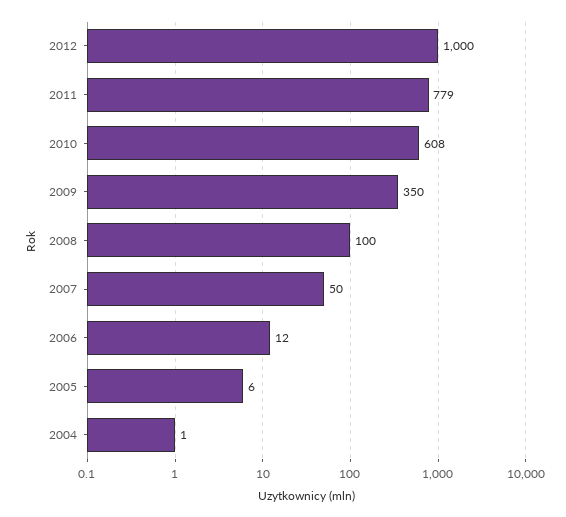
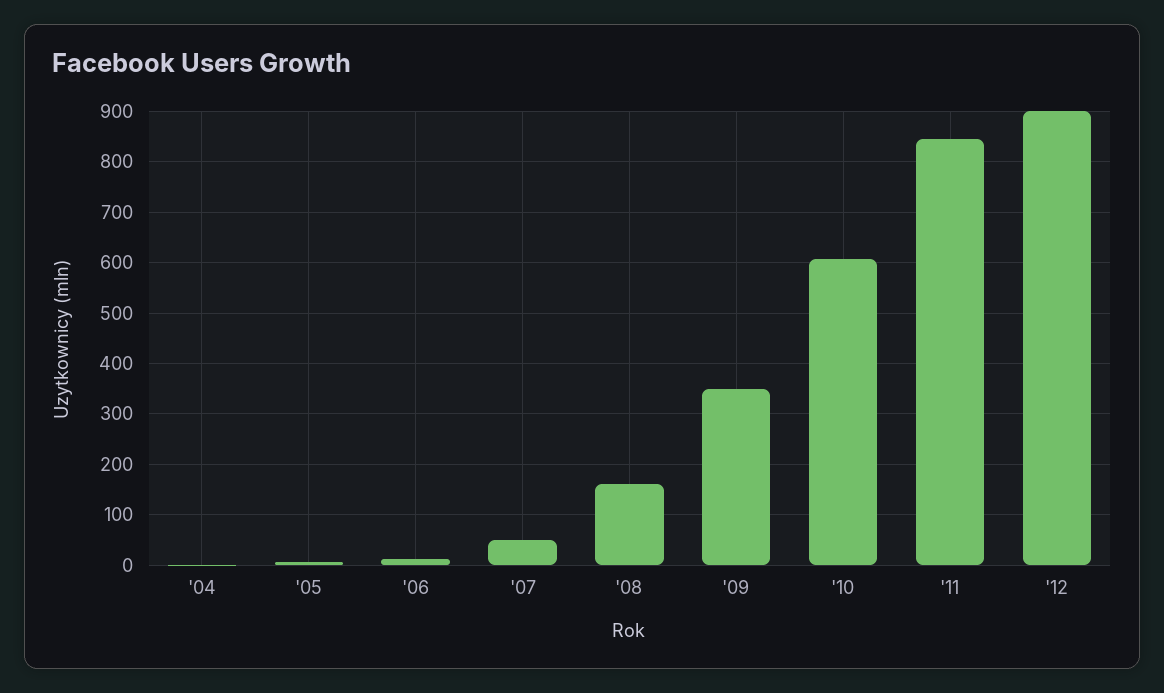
2012: 1000 -> 900
2011: 779 -> 840
2008: 100 -> 160

